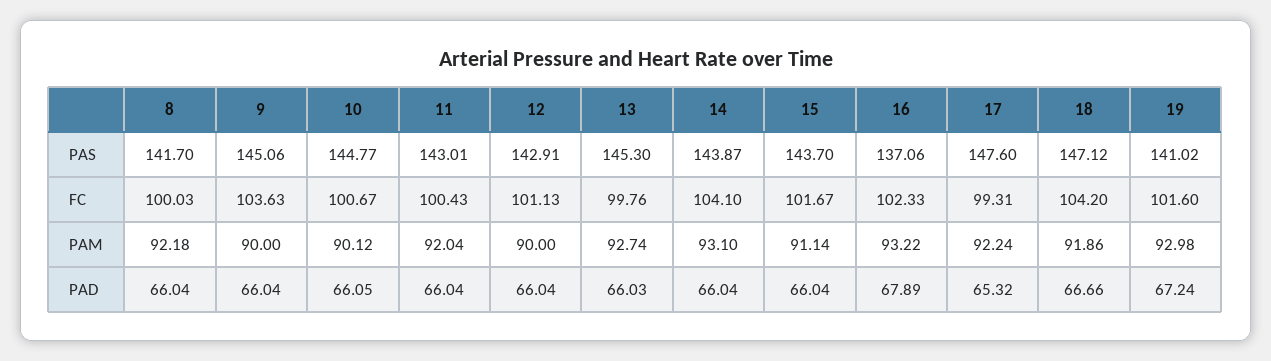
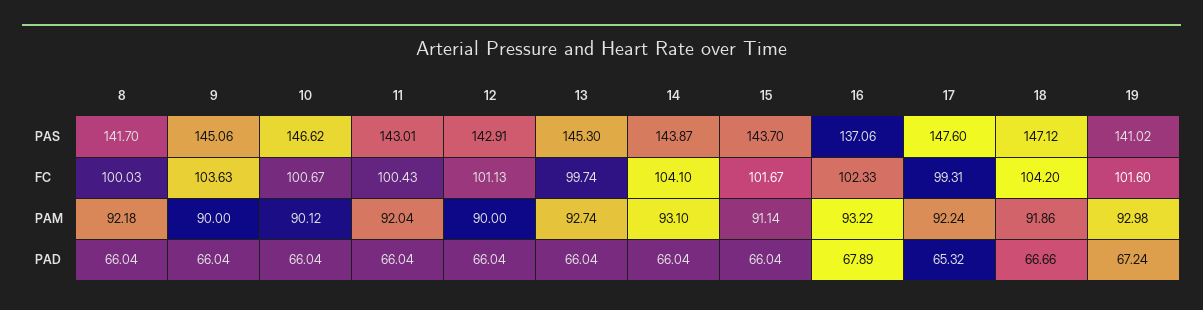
10, PAS: 144.77 -> 146.62
13, FC: 99.76 -> 99.74
10, PAD: 66.05 -> 66.04
13, PAD: 66.03 -> 66.04

